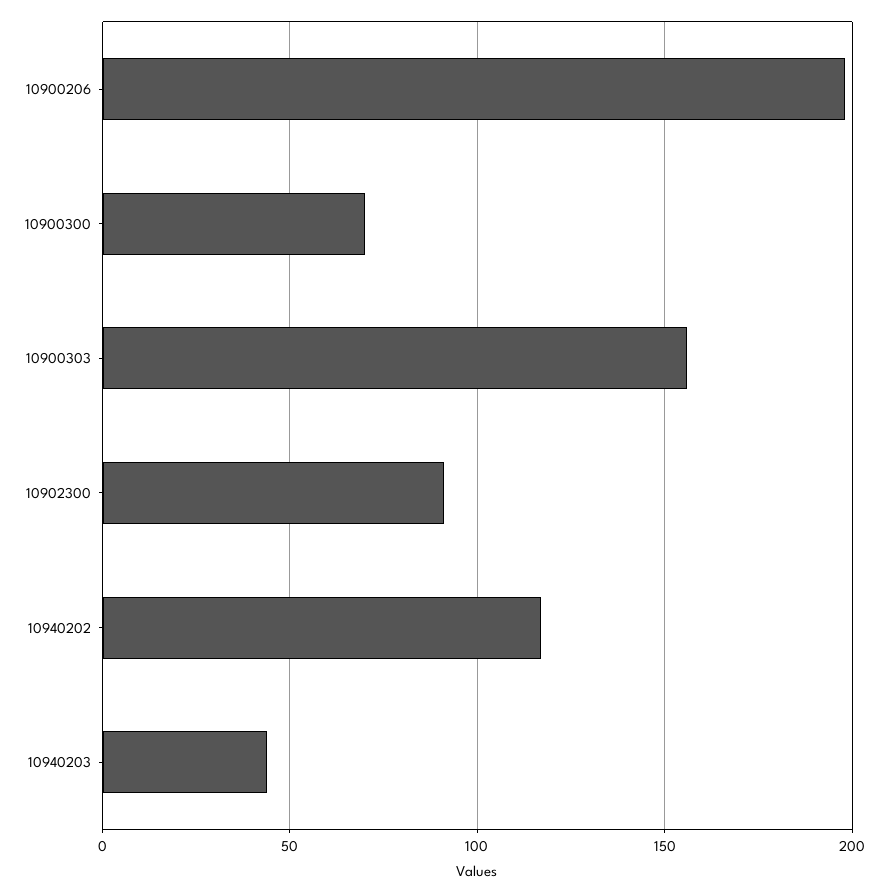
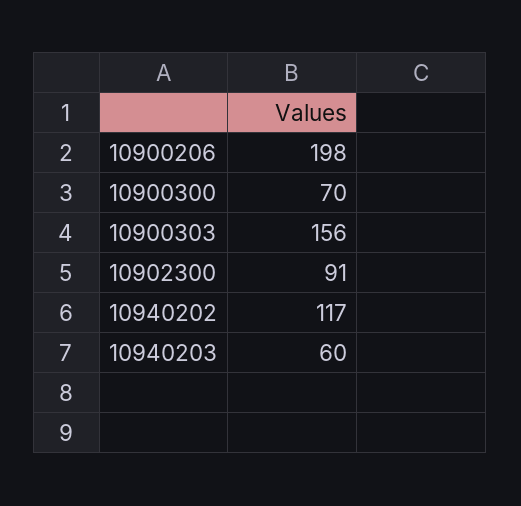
10940203: 45 -> 60

